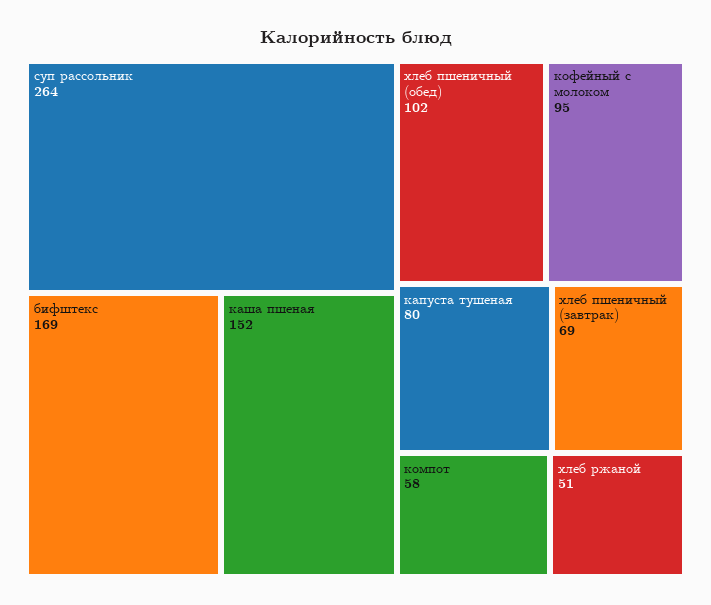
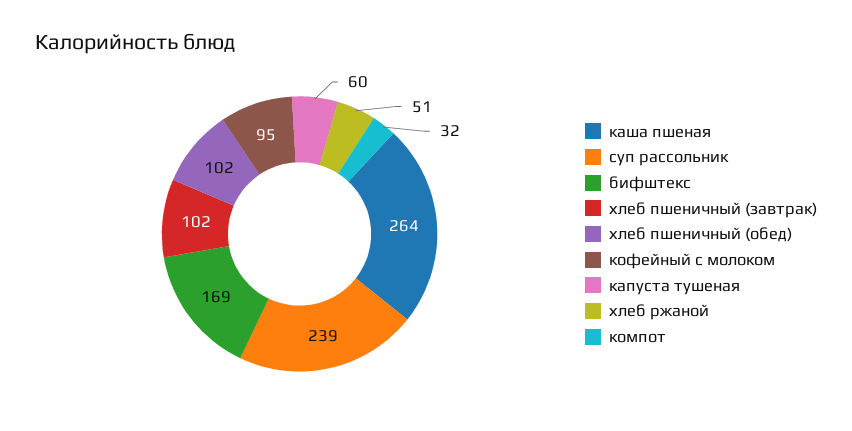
суп рассольник: 264 -> 239
каша пшеная: 152 -> 264
капуста тушеная: 80 -> 60
хлеб пшеничный (завтрак): 69 -> 102
компот: 58 -> 32

